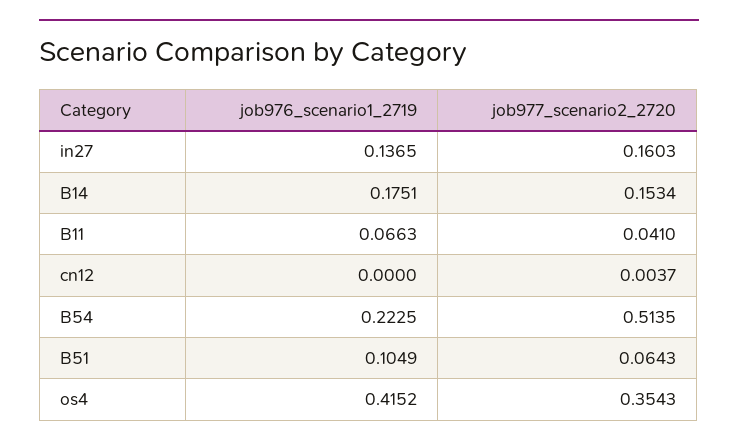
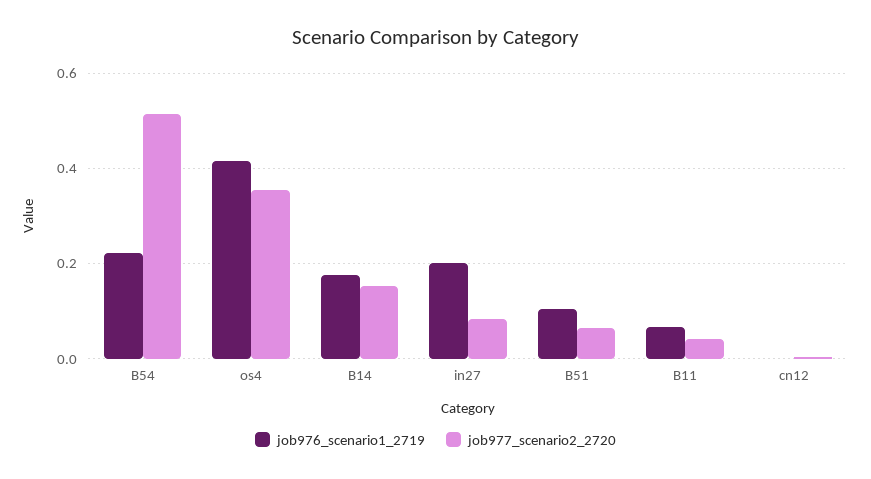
job976_scenario1_2719, in27: 0.1365 -> 0.2
job977_scenario2_2720, in27: 0.1603 -> 0.08

